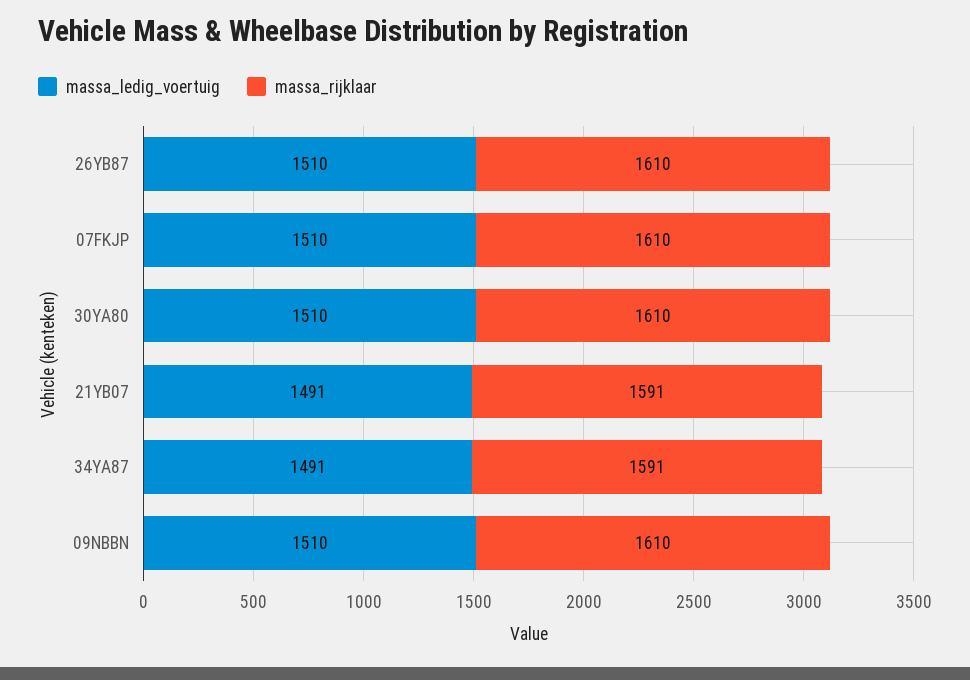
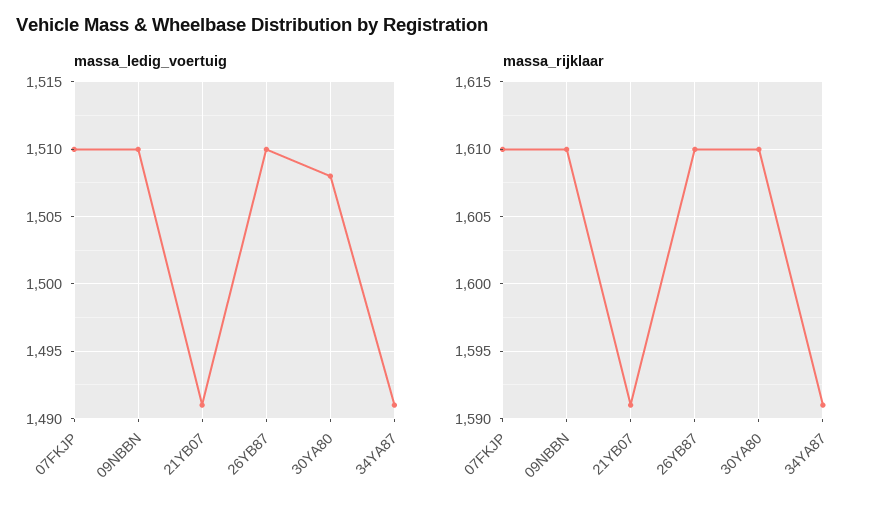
massa_ledig_voertuig, 30YA80: 1510 -> 1508

